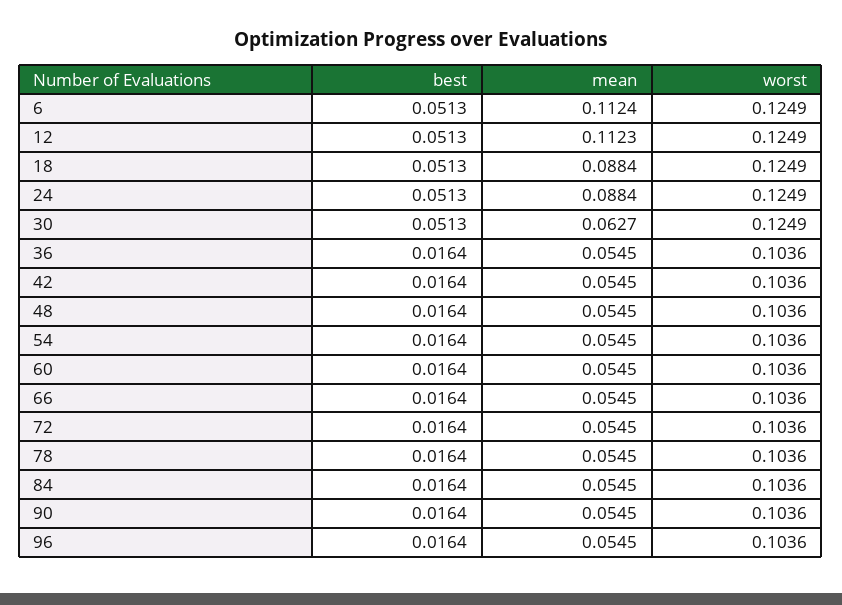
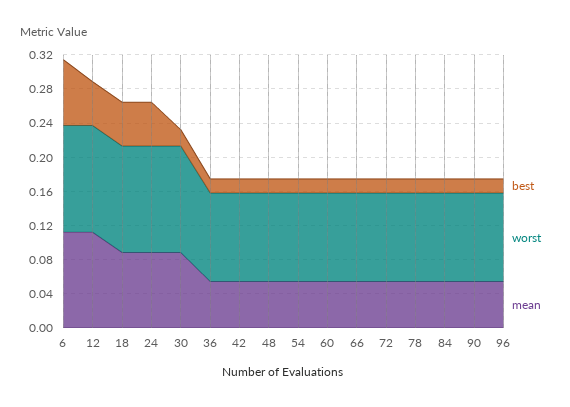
best, 6: 0.0513 -> 0.08
best, 30: 0.0513 -> 0.02
mean, 30: 0.0627 -> 0.09

